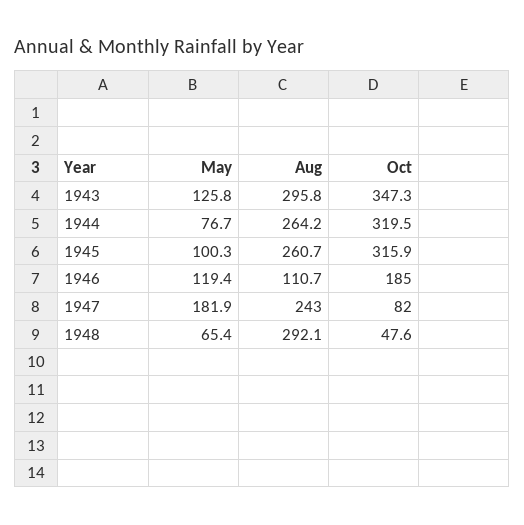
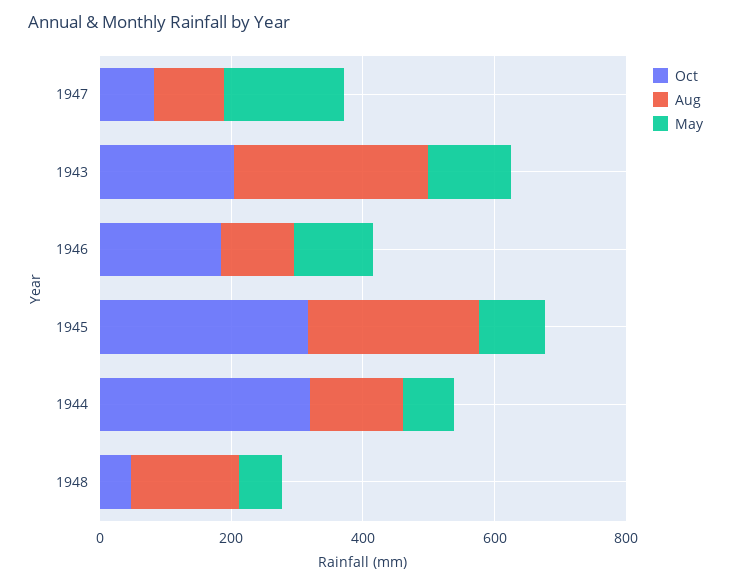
Oct, 1943: 347.3 -> 200
Aug, 1944: 264.2 -> 150
Aug, 1947: 243 -> 100
Aug, 1948: 292.1 -> 150

